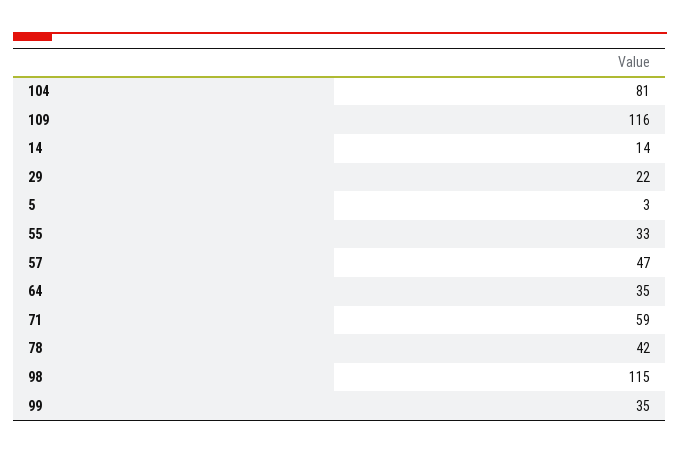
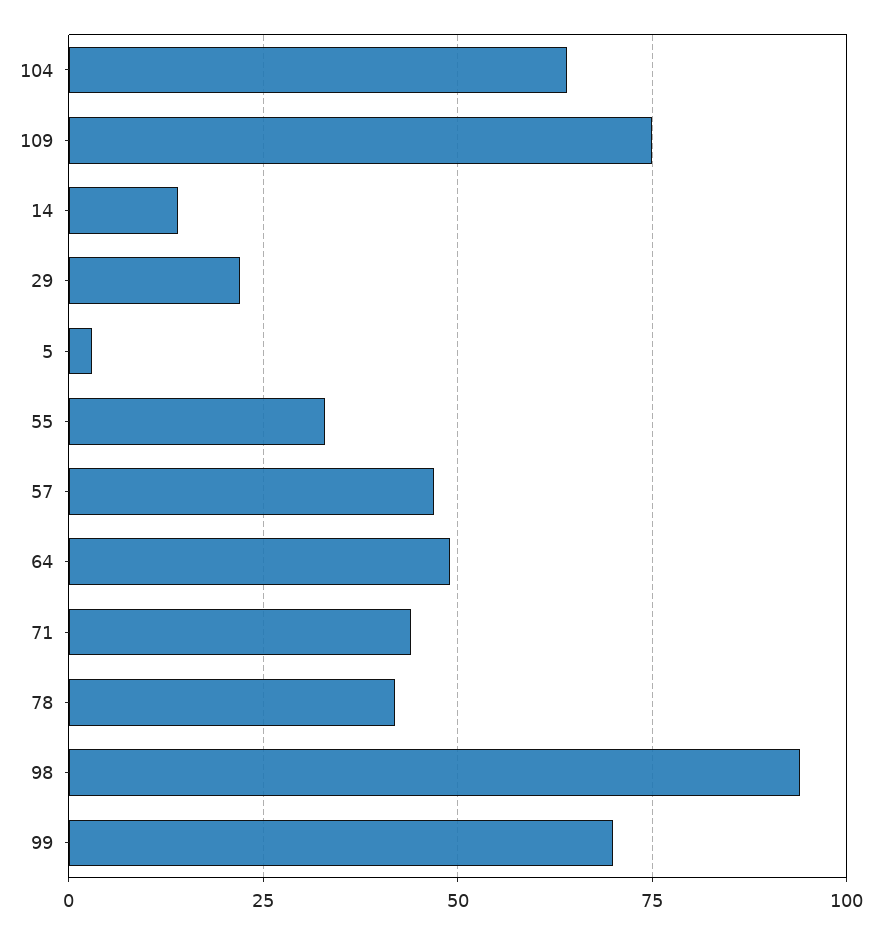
104: 81 -> 65
109: 116 -> 75
64: 35 -> 50
71: 59 -> 45
98: 115 -> 95
99: 35 -> 70

